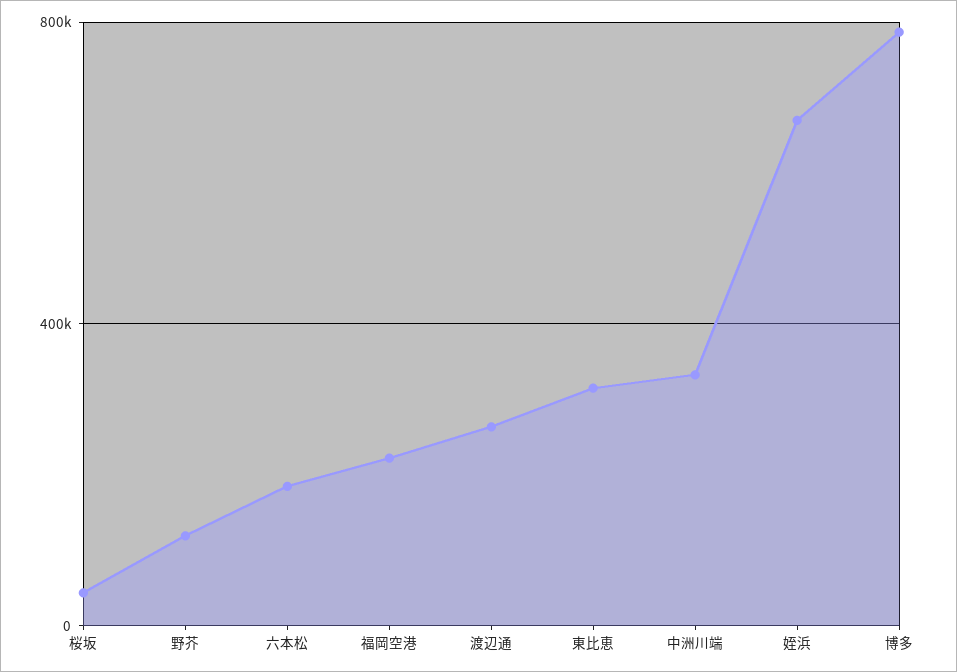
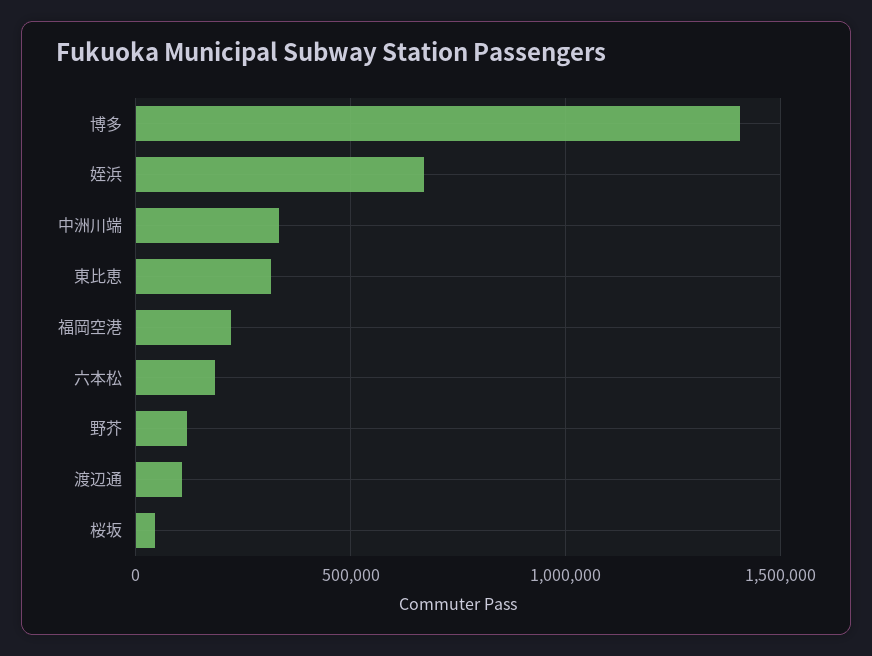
渡辺通: 250000 -> 100000
博多: 800000 -> 1400000

